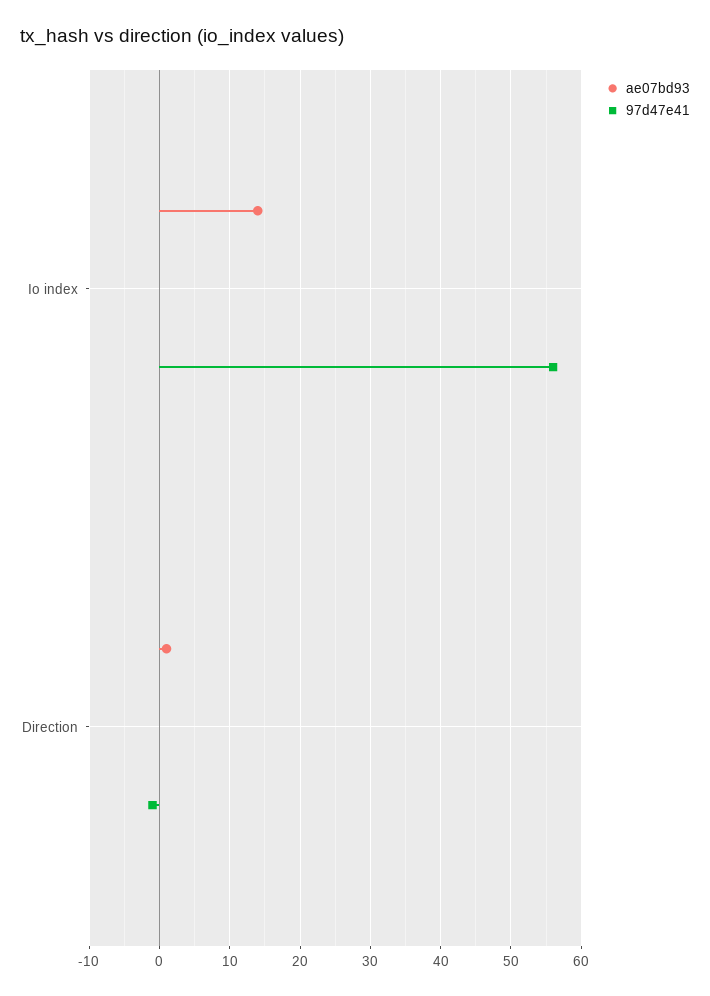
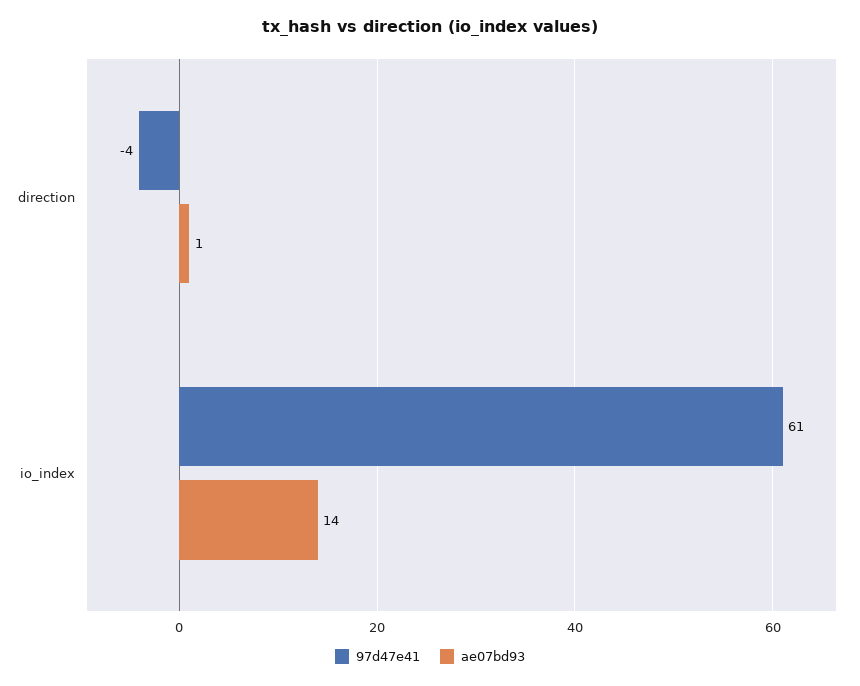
97d47e41, Io index: 56 -> 61
97d47e41, Direction: -1 -> -4

